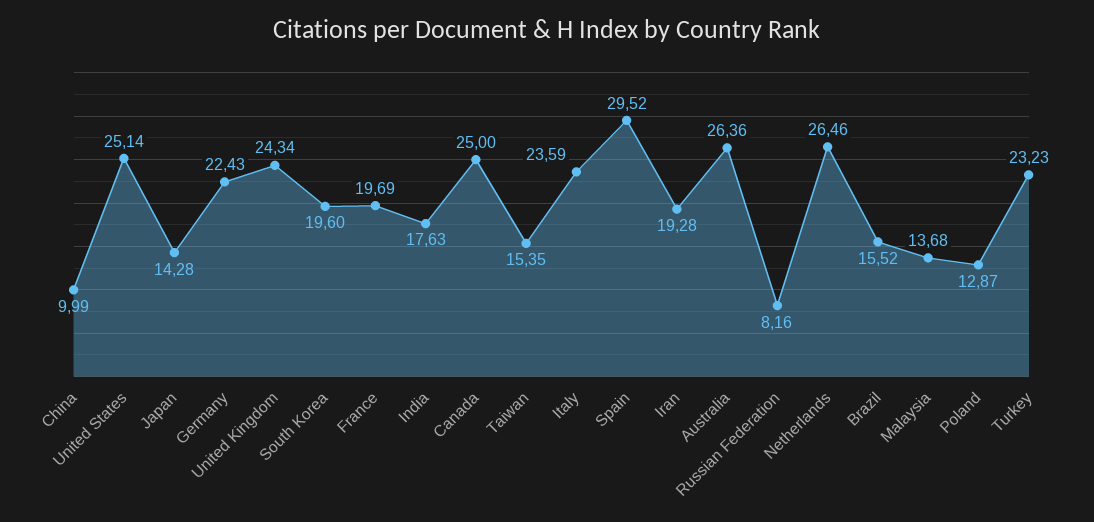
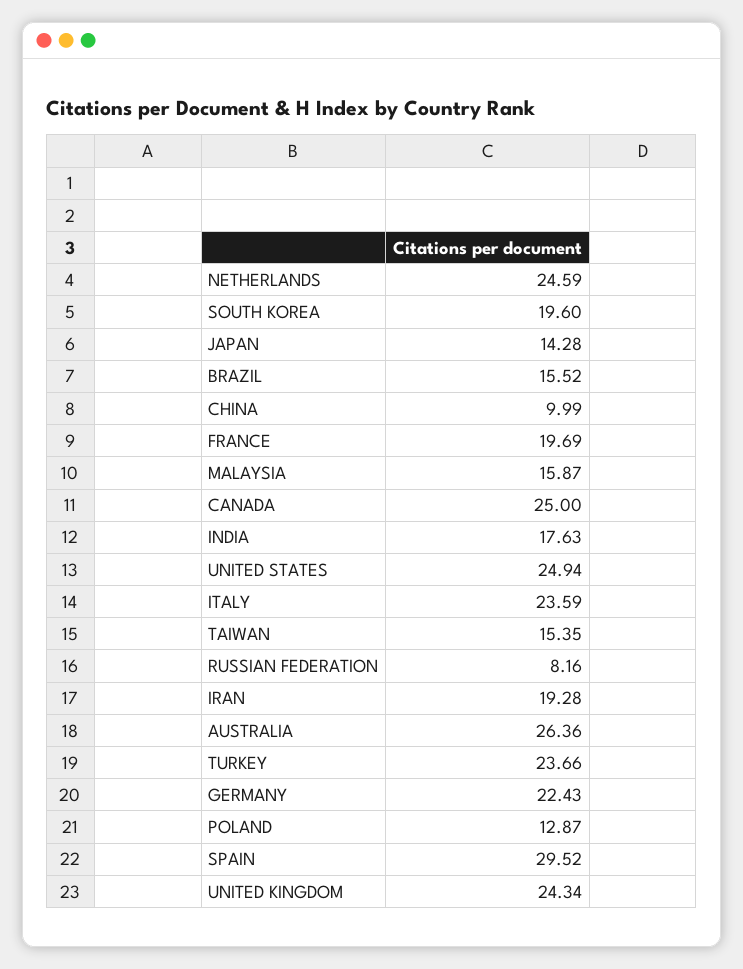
United States: 25.14 -> 24.94
Netherlands: 26.46 -> 24.59
Malaysia: 13.68 -> 15.87
Turkey: 23.23 -> 23.66

